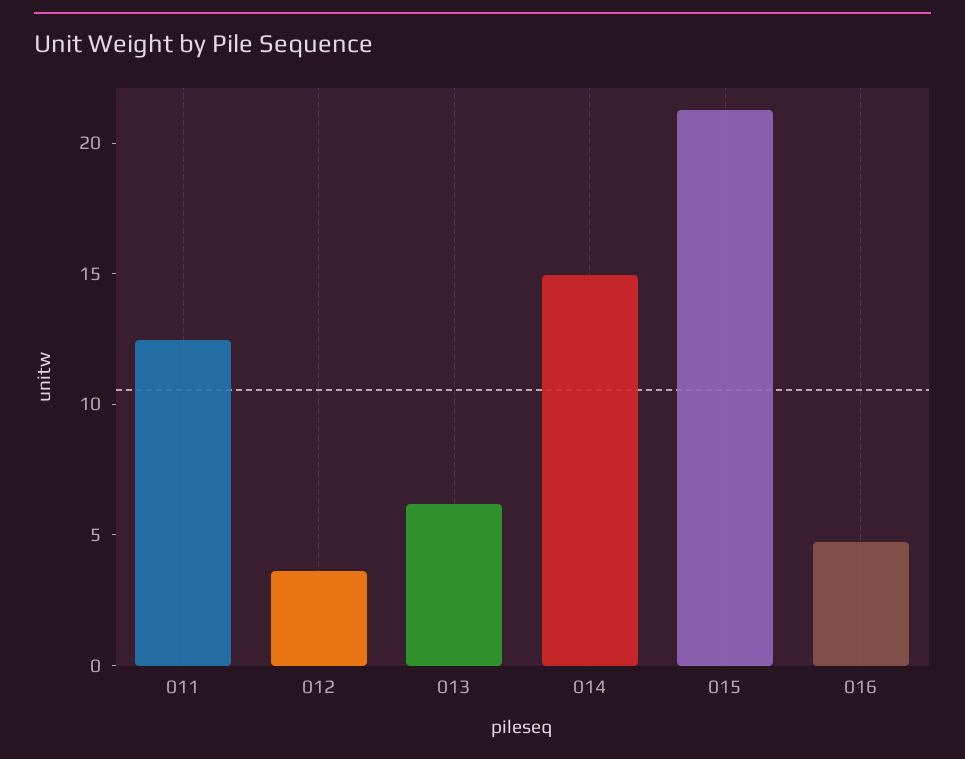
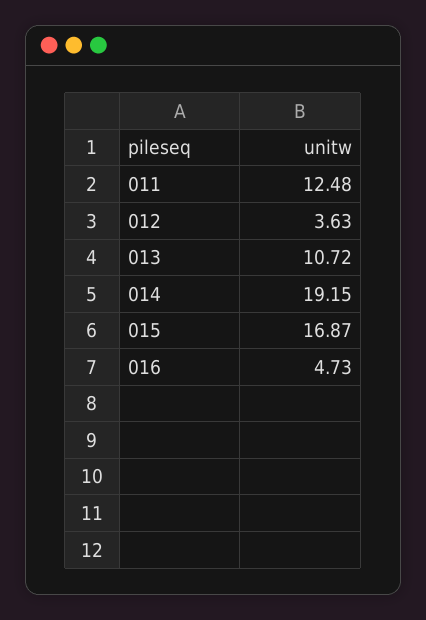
013: 6 -> 10.72
014: 15 -> 19.15
015: 21 -> 16.87

